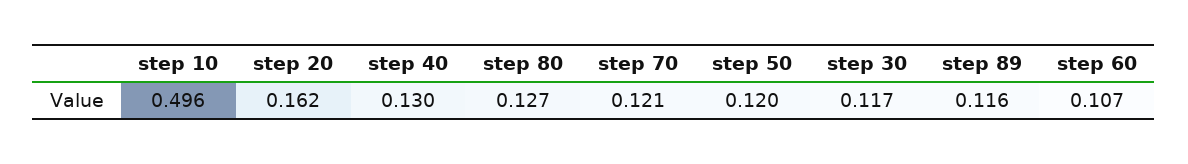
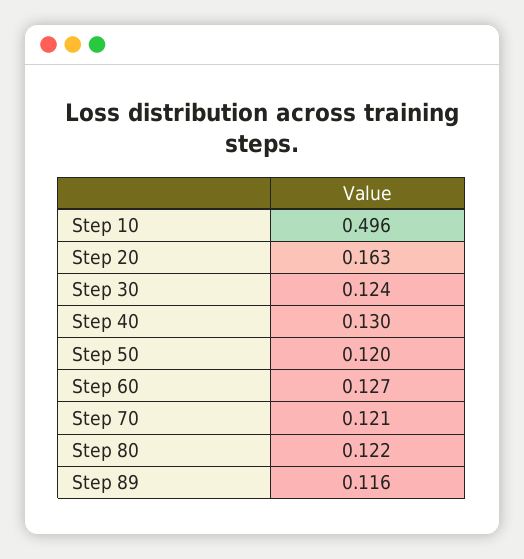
step 20: 0.162 -> 0.163
step 80: 0.127 -> 0.122
step 30: 0.117 -> 0.124
step 60: 0.107 -> 0.127

